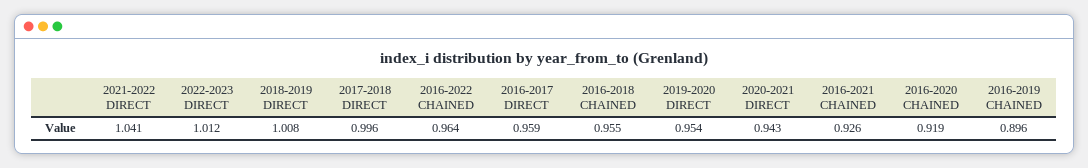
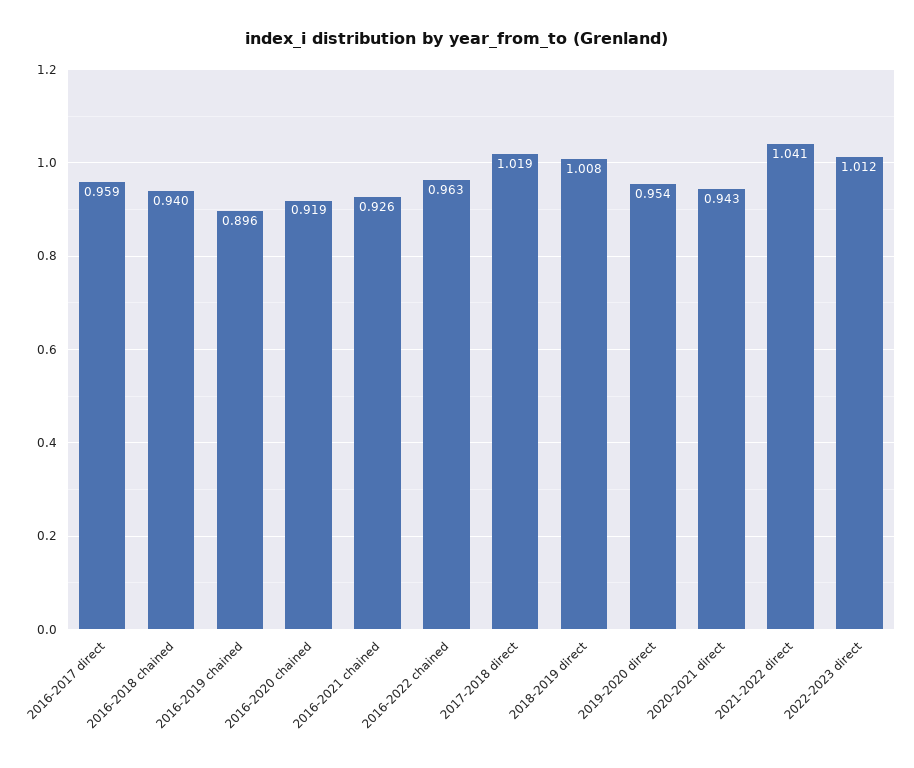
2017-2018 DIRECT: 0.996 -> 1.019
2016-2022 CHAINED: 0.964 -> 0.963
2016-2018 CHAINED: 0.955 -> 0.94

